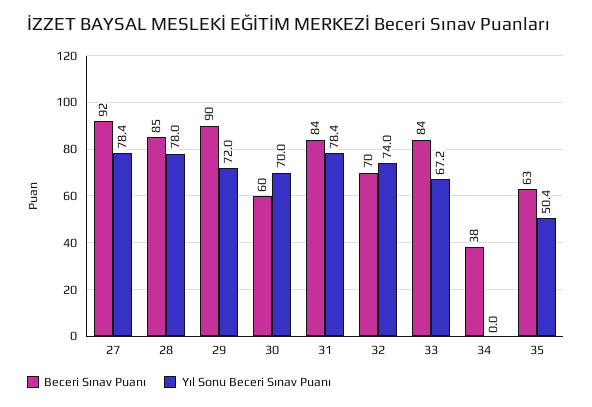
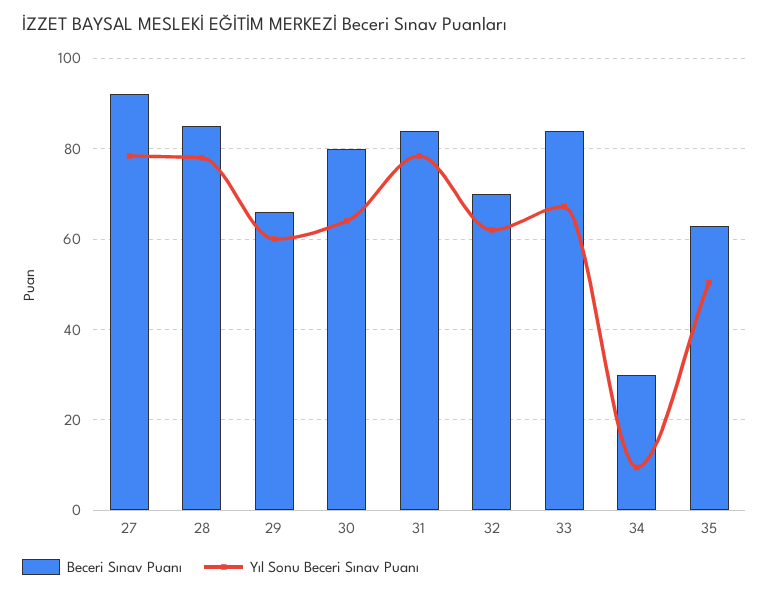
Beceri Sınav Puanı, 29: 90 -> 66
Yıl Sonu Beceri Sınav Puanı, 29: 72 -> 60
Beceri Sınav Puanı, 30: 60 -> 80
Yıl Sonu Beceri Sınav Puanı, 30: 70 -> 64
Yıl Sonu Beceri Sınav Puanı, 32: 74 -> 62
Beceri Sınav Puanı, 34: 38 -> 30
Yıl Sonu Beceri Sınav Puanı, 34: 0 -> 10

